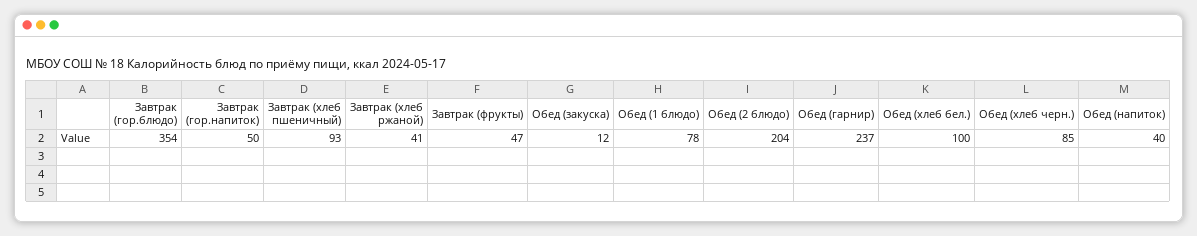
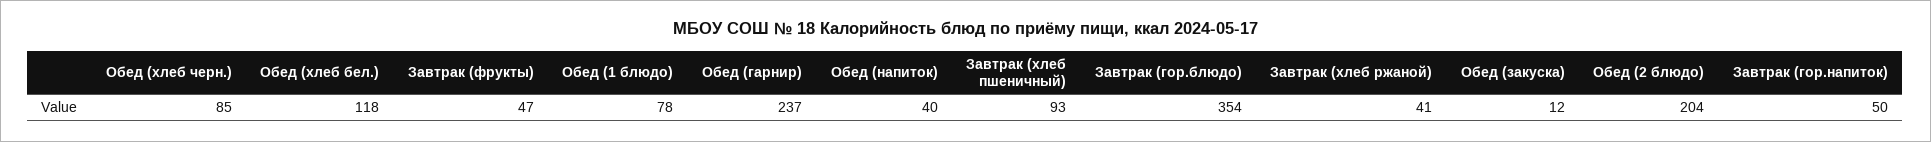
Обед (хлеб бел.): 100 -> 118

